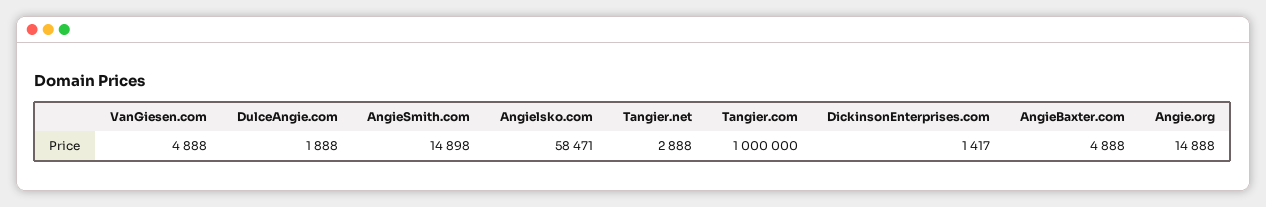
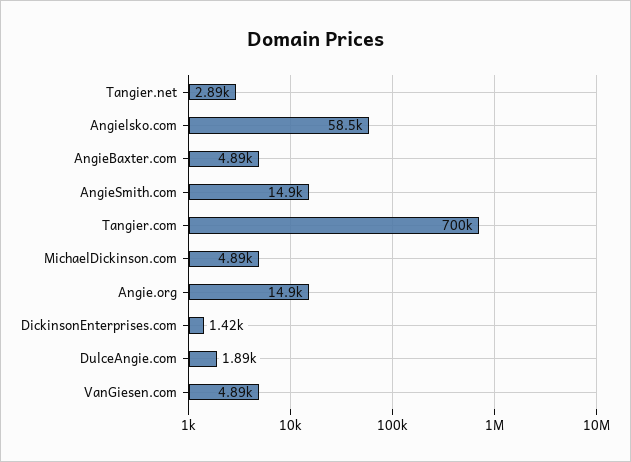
Tangier.com: 1000000 -> 700000
MichaelDickinson.com: none -> 4890

